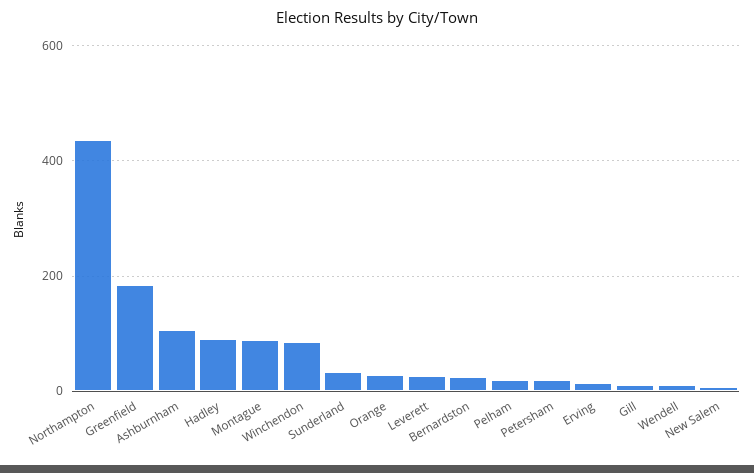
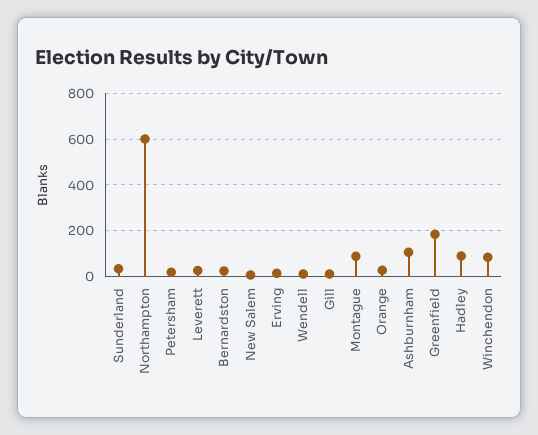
Northampton: 440 -> 600
Pelham: 20 -> none

